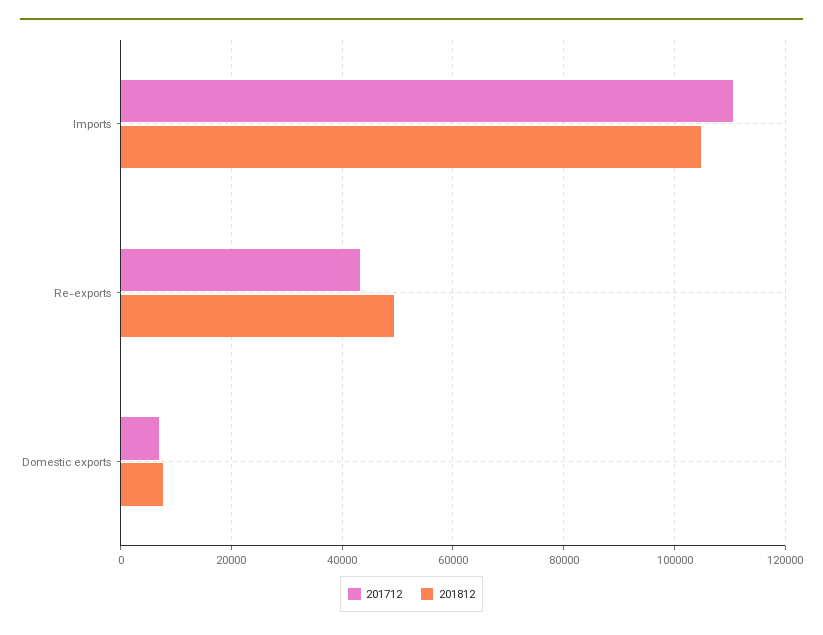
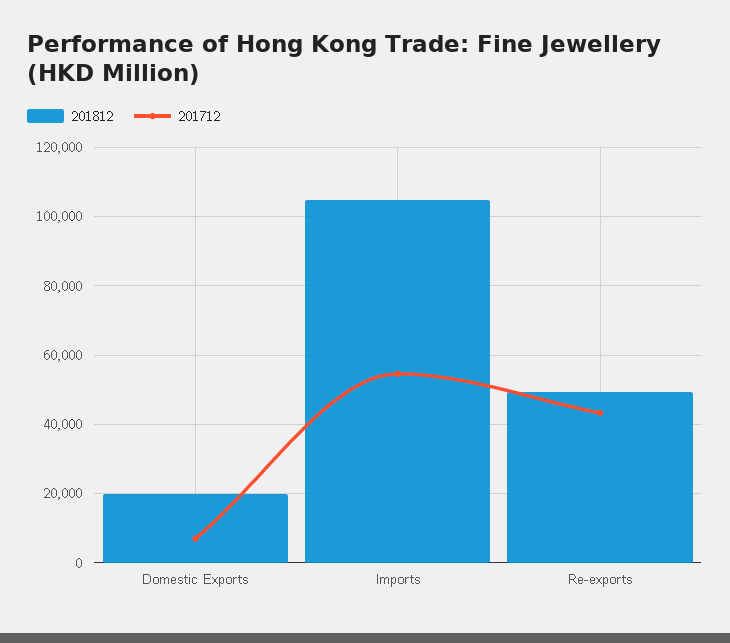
201712, Imports: 110000 -> 54000
201812, Domestic exports: 8000 -> 20000

